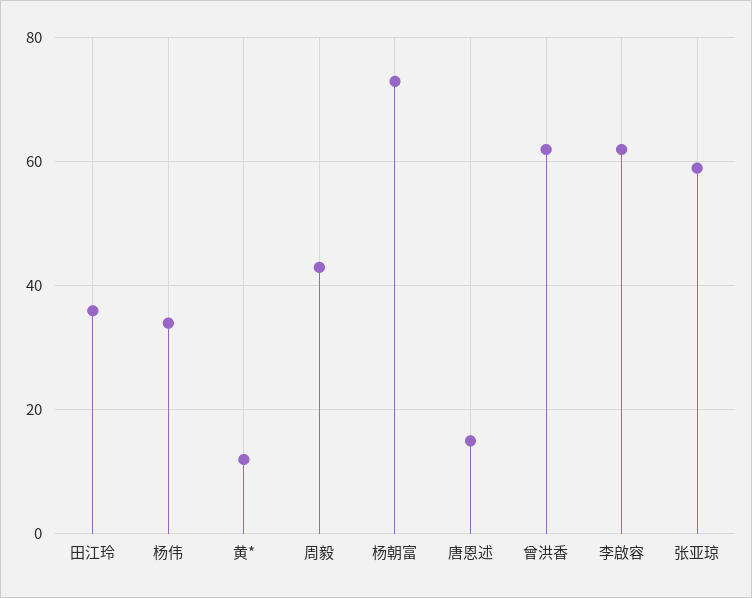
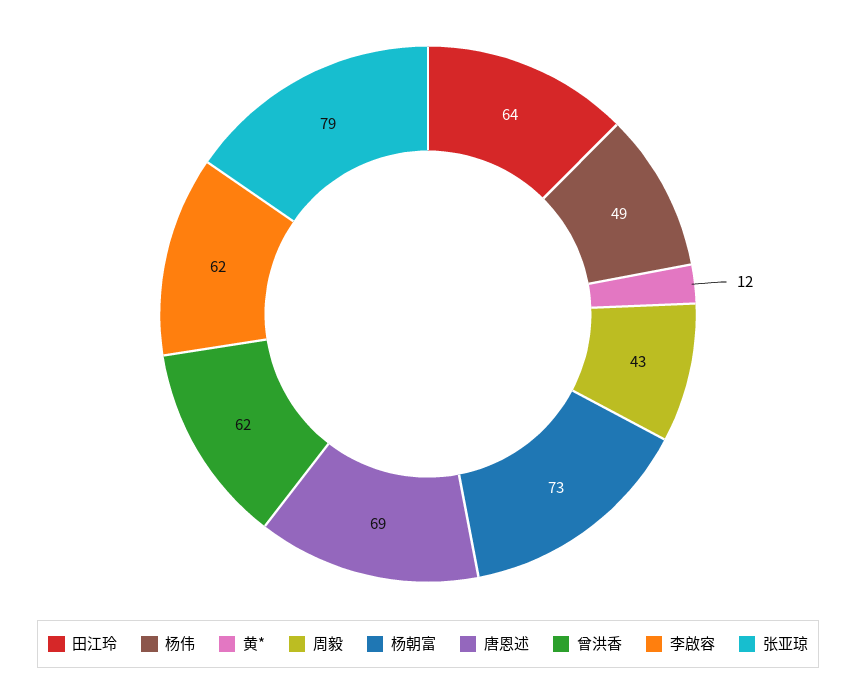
田江玲: 35 -> 64
杨伟: 35 -> 49
唐恩述: 15 -> 69
张亚琼: 60 -> 79

